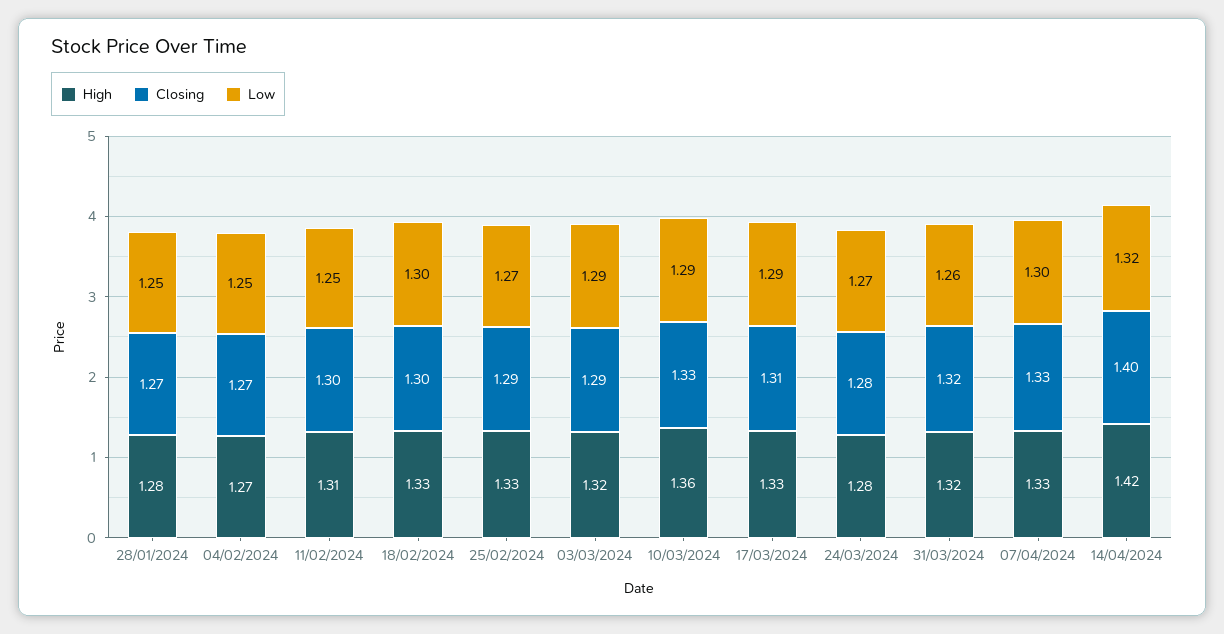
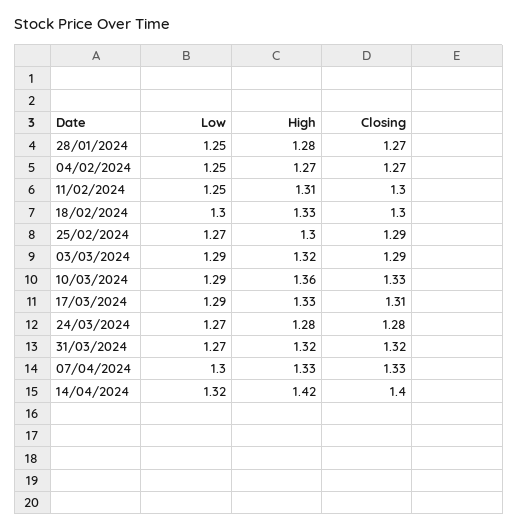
High, 25/02/2024: 1.33 -> 1.3
Low, 31/03/2024: 1.26 -> 1.27

